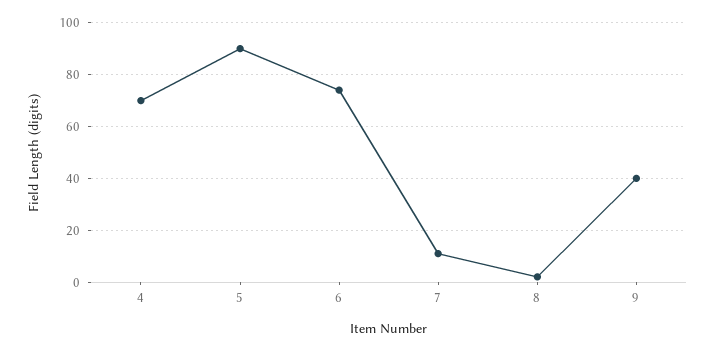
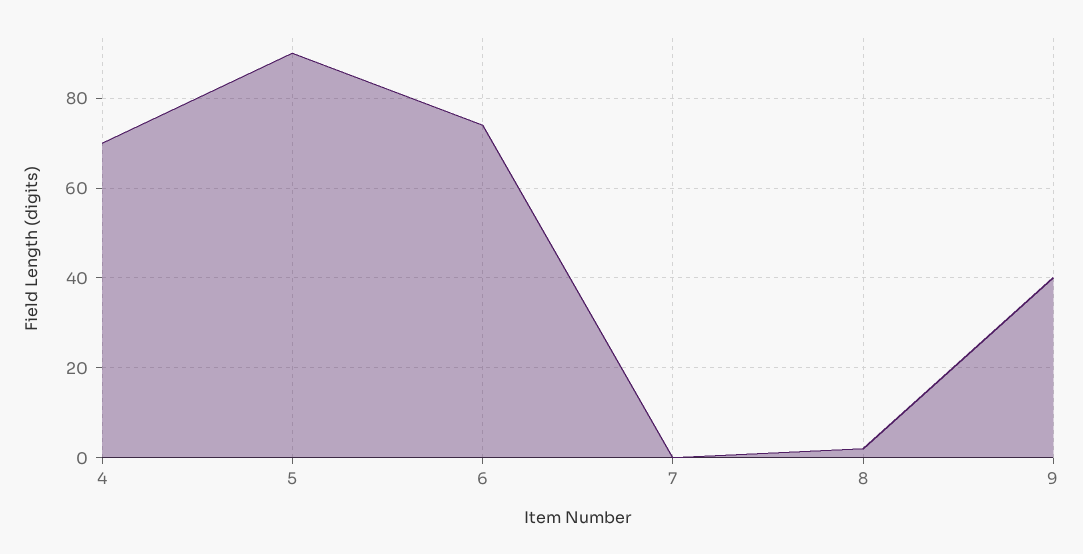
7: 10 -> 0

